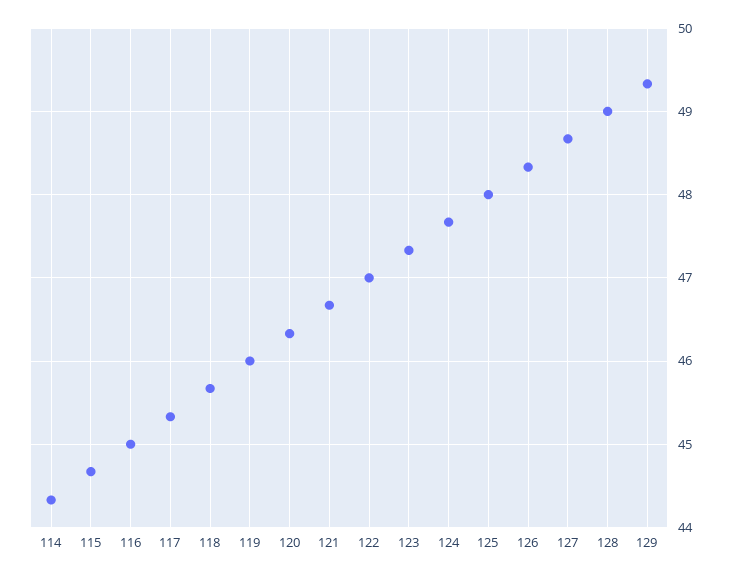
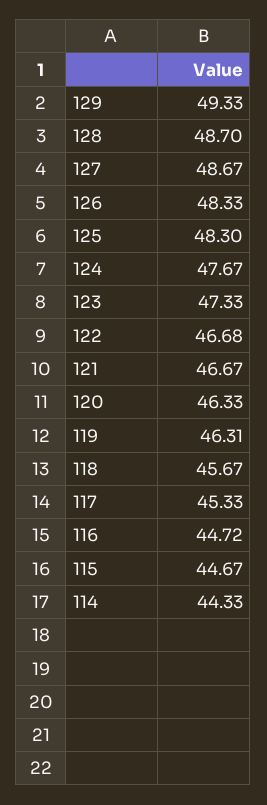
116: 45 -> 44.72
119: 46 -> 46.31
122: 47 -> 46.68
125: 48 -> 48.3
128: 49 -> 48.7

